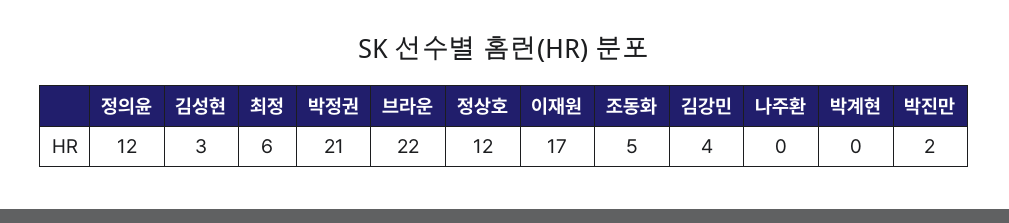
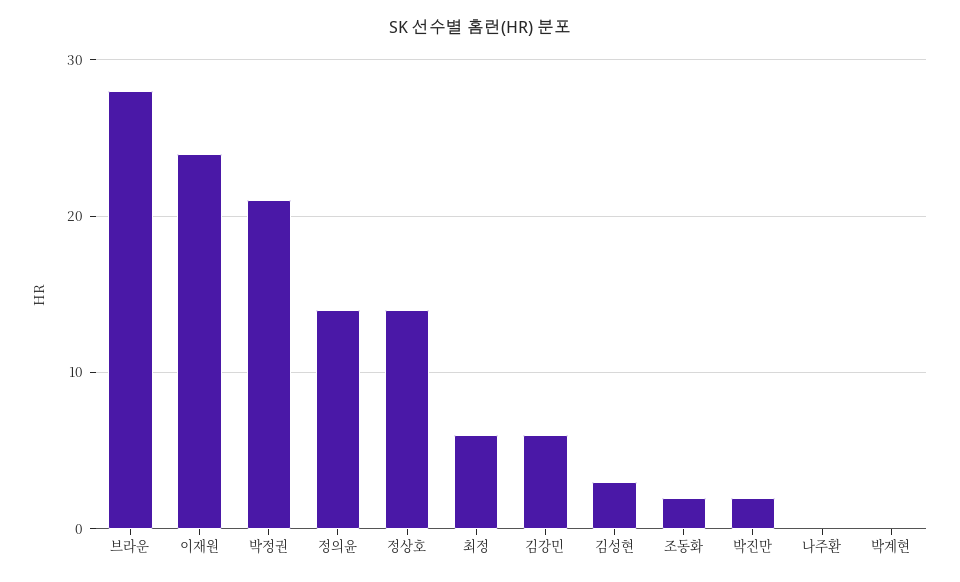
정의윤: 12 -> 14
브라운: 22 -> 28
정상호: 12 -> 14
이재원: 17 -> 24
조동화: 5 -> 2
김강민: 4 -> 6

